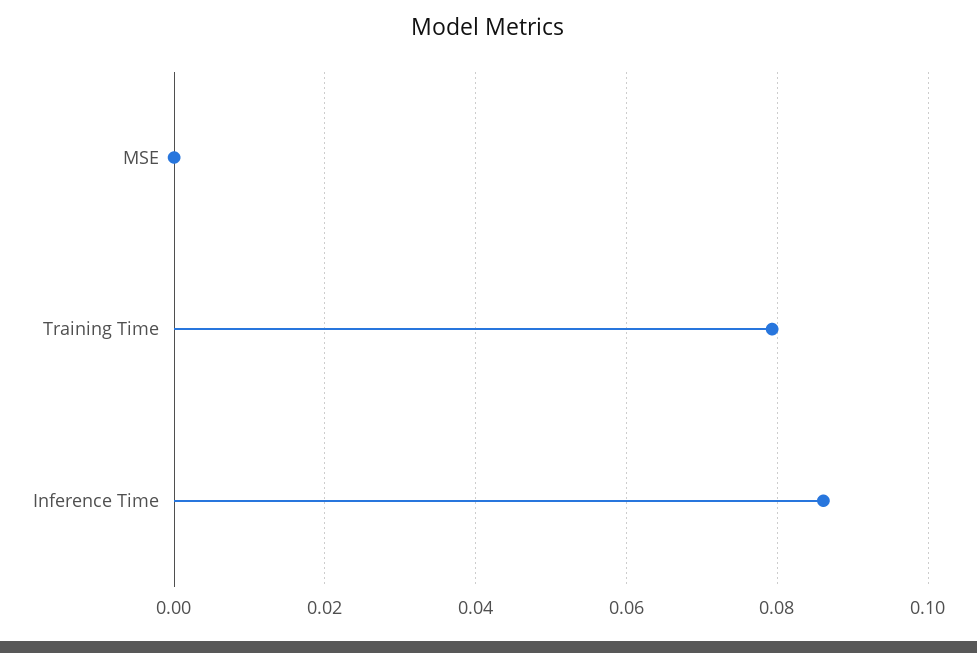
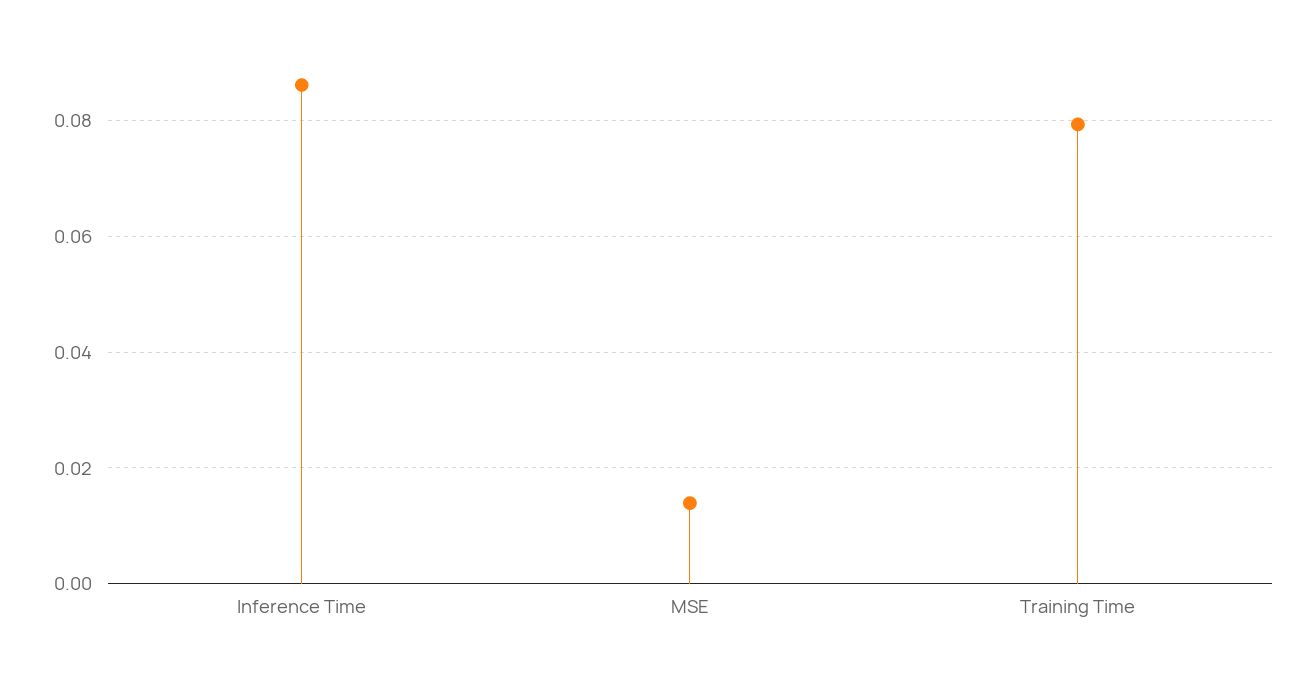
MSE: 0 -> 0.014

